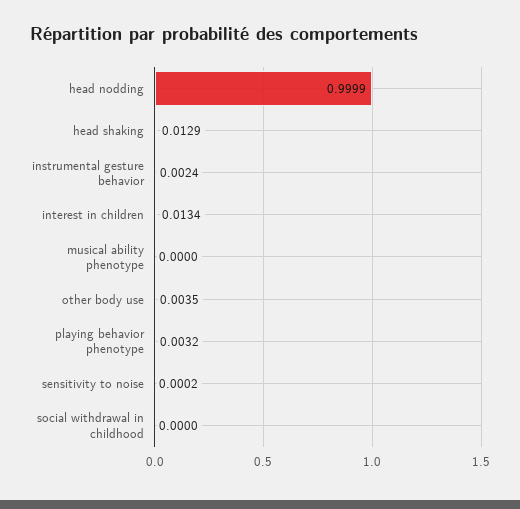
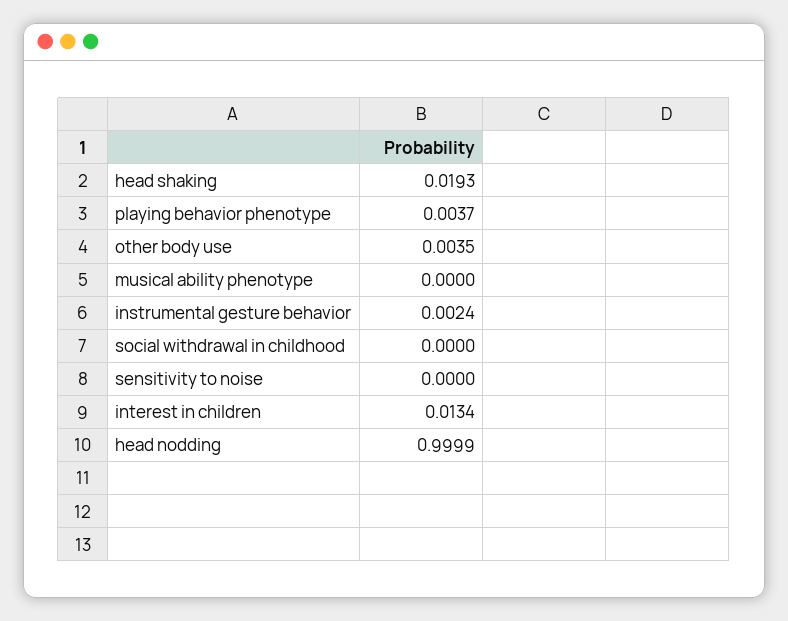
head shaking: 0.0129 -> 0.0193
playing behavior phenotype: 0.0032 -> 0.0037
sensitivity to noise: 0.0002 -> 0

